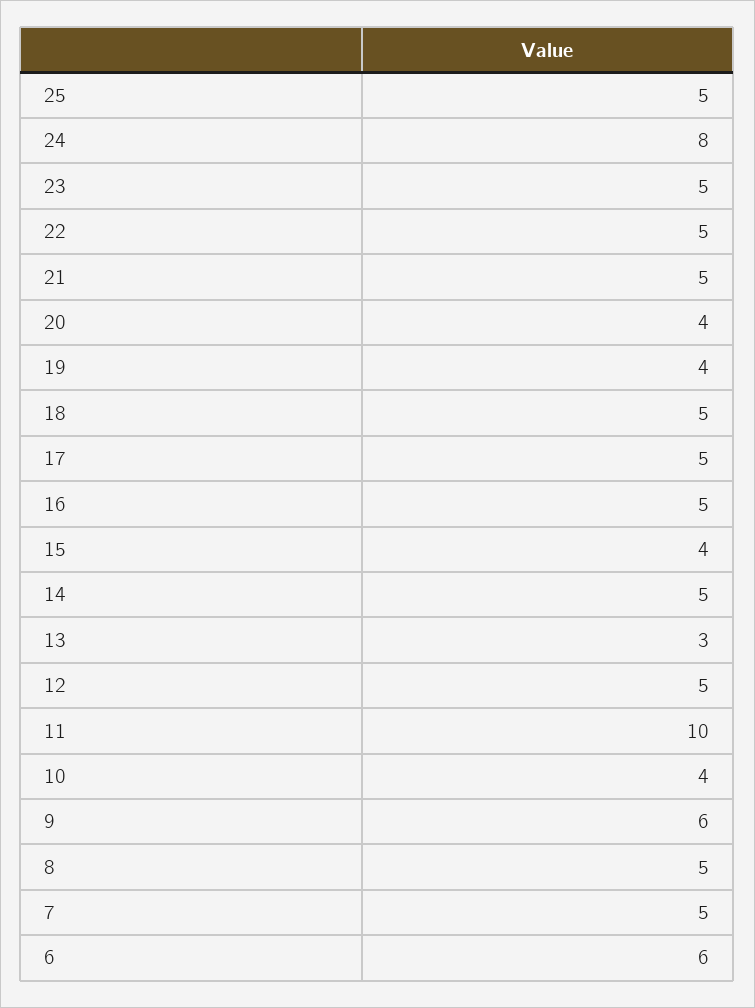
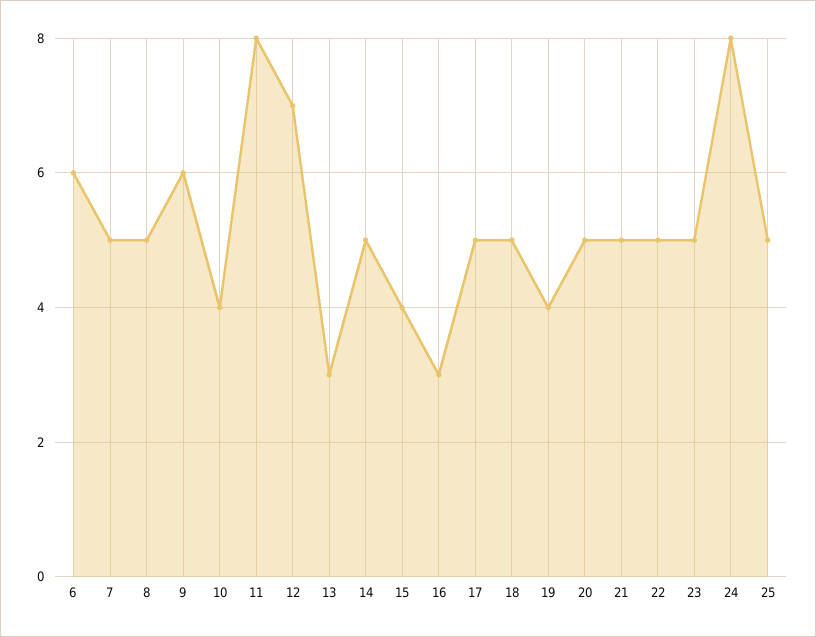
20: 4 -> 5
16: 5 -> 3
12: 5 -> 7
11: 10 -> 8

